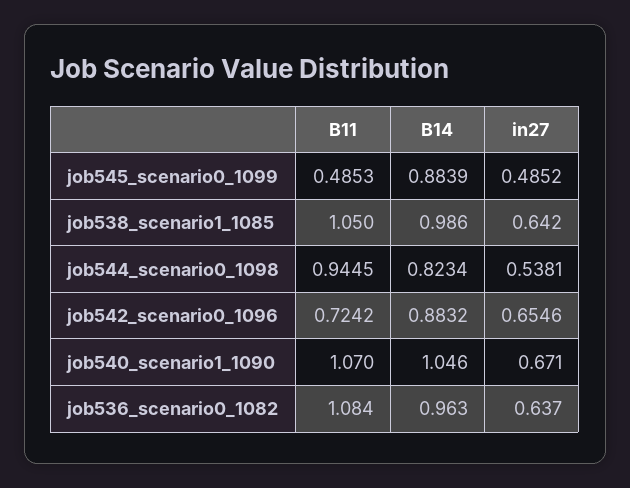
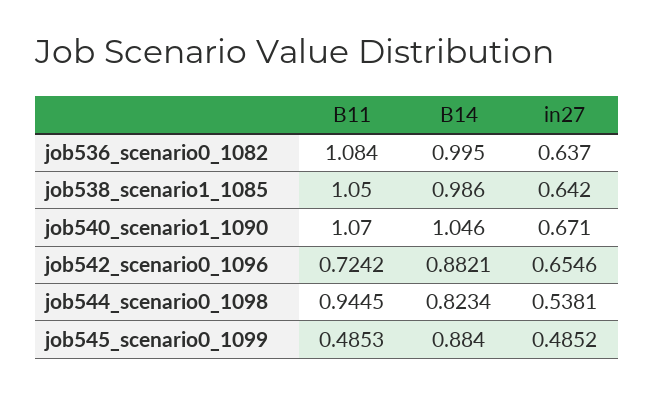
B14, job545_scenario0_1099: 0.8839 -> 0.884
B14, job542_scenario0_1096: 0.8832 -> 0.8821
B14, job536_scenario0_1082: 0.963 -> 0.995

